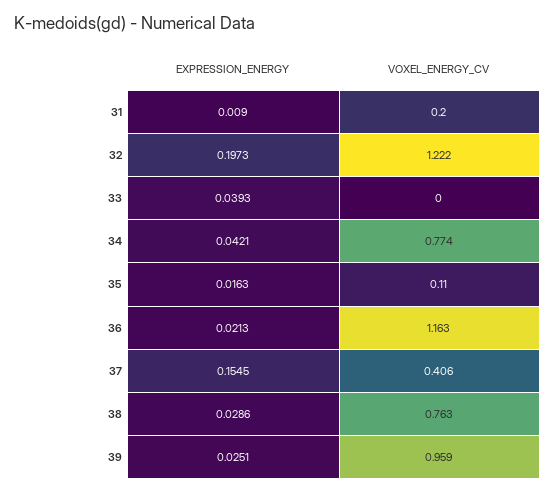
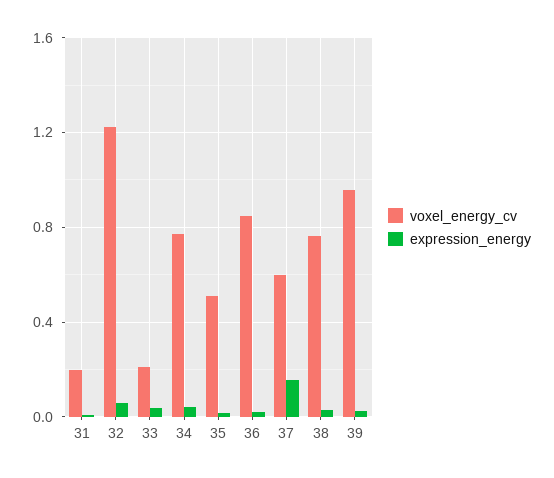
EXPRESSION_ENERGY, 32: 0.1973 -> 0.05
VOXEL_ENERGY_CV, 33: 0 -> 0.2
VOXEL_ENERGY_CV, 35: 0.11 -> 0.5
VOXEL_ENERGY_CV, 36: 1.163 -> 0.85
VOXEL_ENERGY_CV, 37: 0.406 -> 0.6

